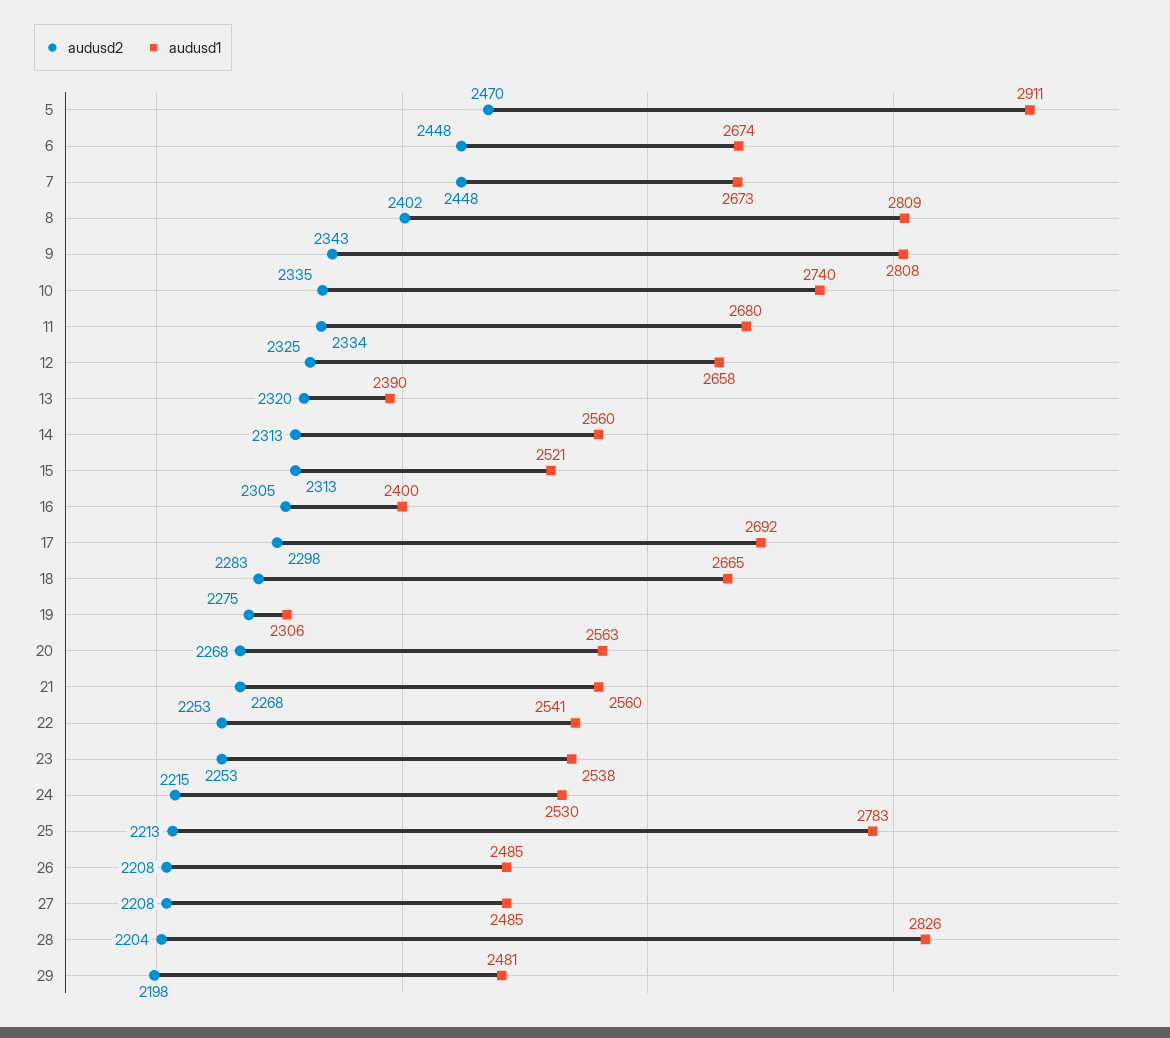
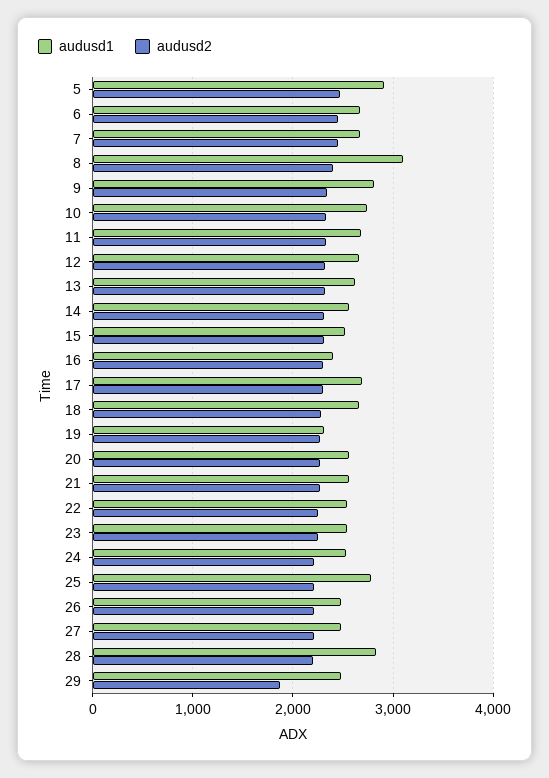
audusd1, 8: 2809 -> 3100
audusd1, 13: 2390 -> 2600
audusd2, 29: 2198 -> 1900

